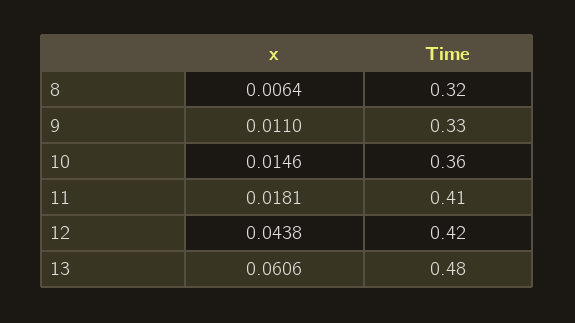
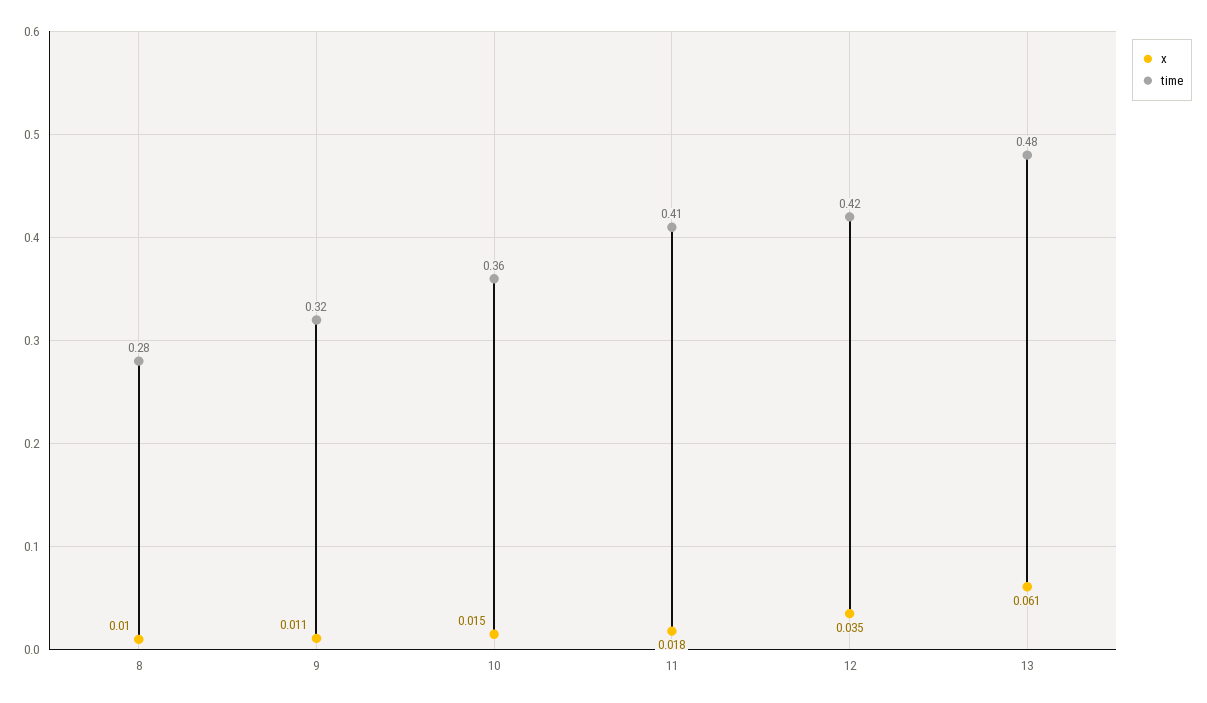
x, 8: 0.0064 -> 0.01
Time, 8: 0.32 -> 0.28
Time, 9: 0.33 -> 0.32
x, 12: 0.0438 -> 0.035

